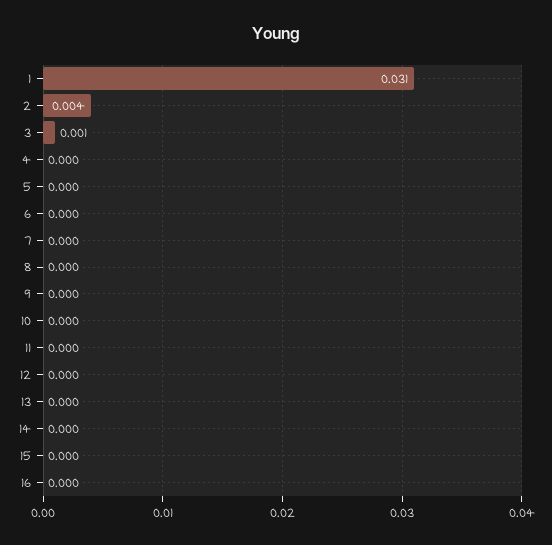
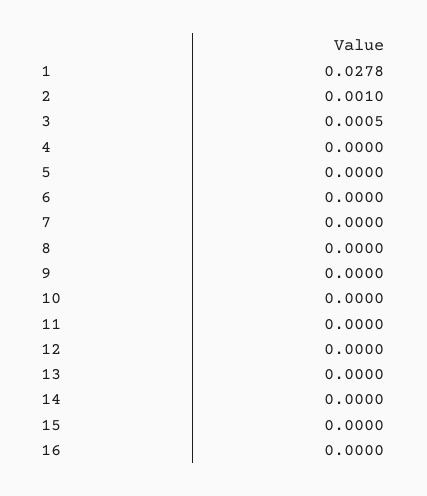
1: 0.031 -> 0.0278
2: 0.004 -> 0.001

